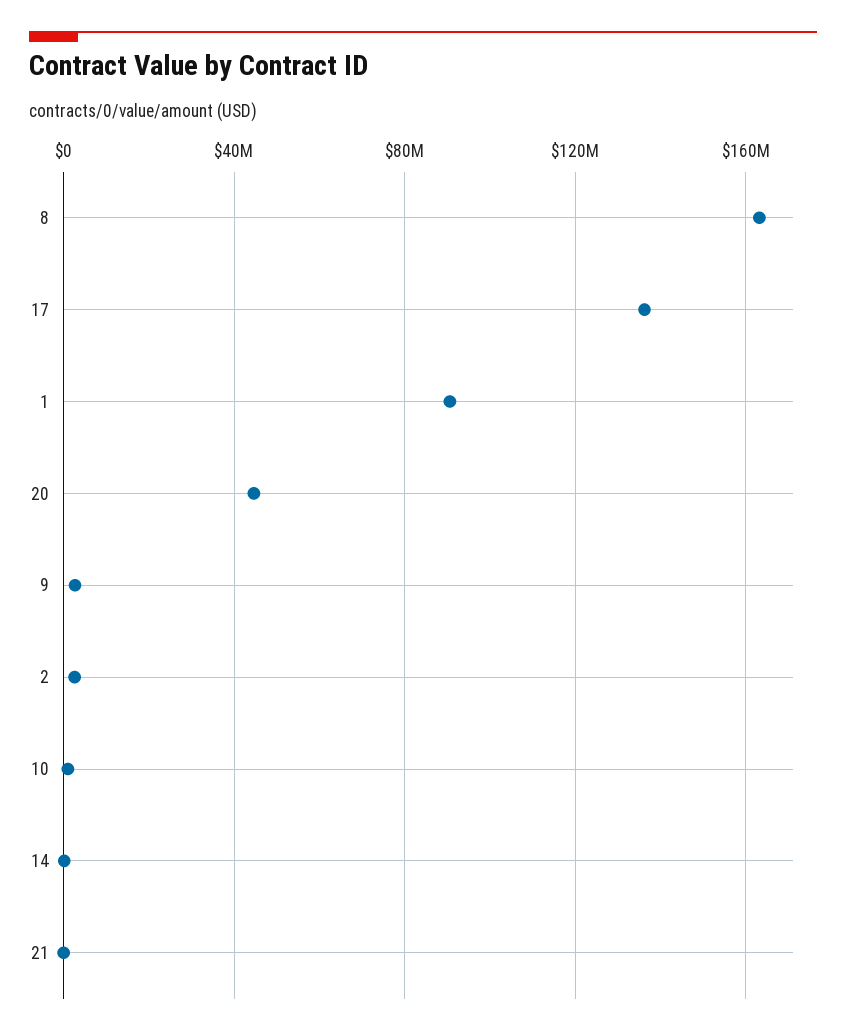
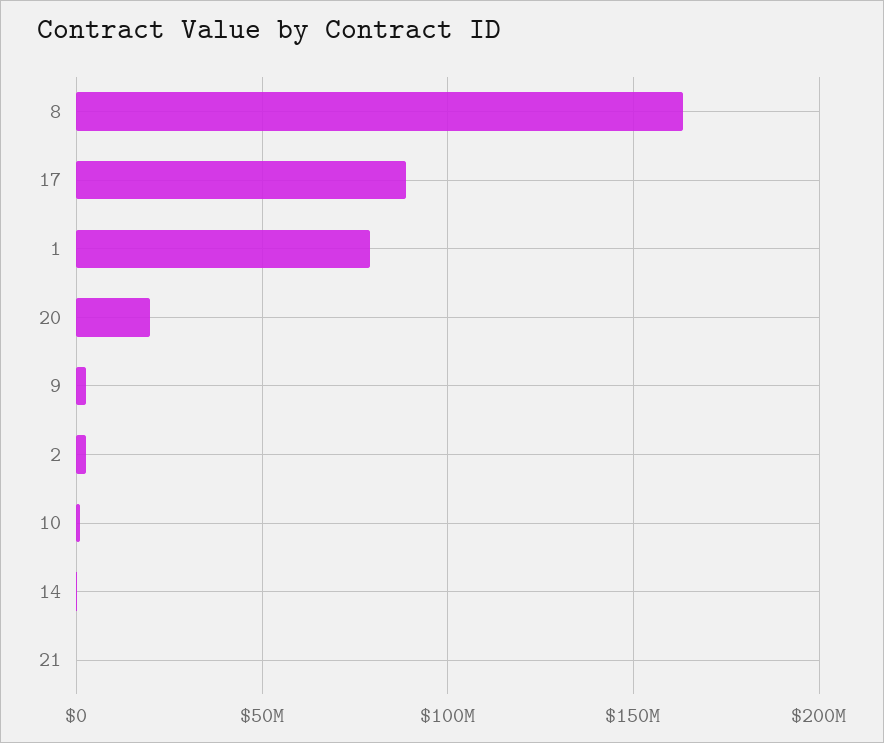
17: 135000000 -> 90000000
1: 90000000 -> 80000000
20: 45000000 -> 20000000

